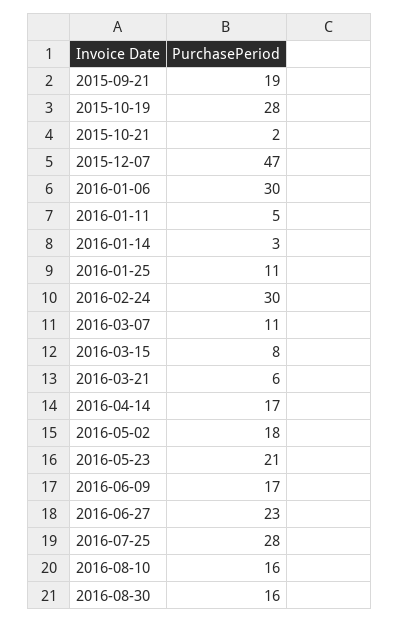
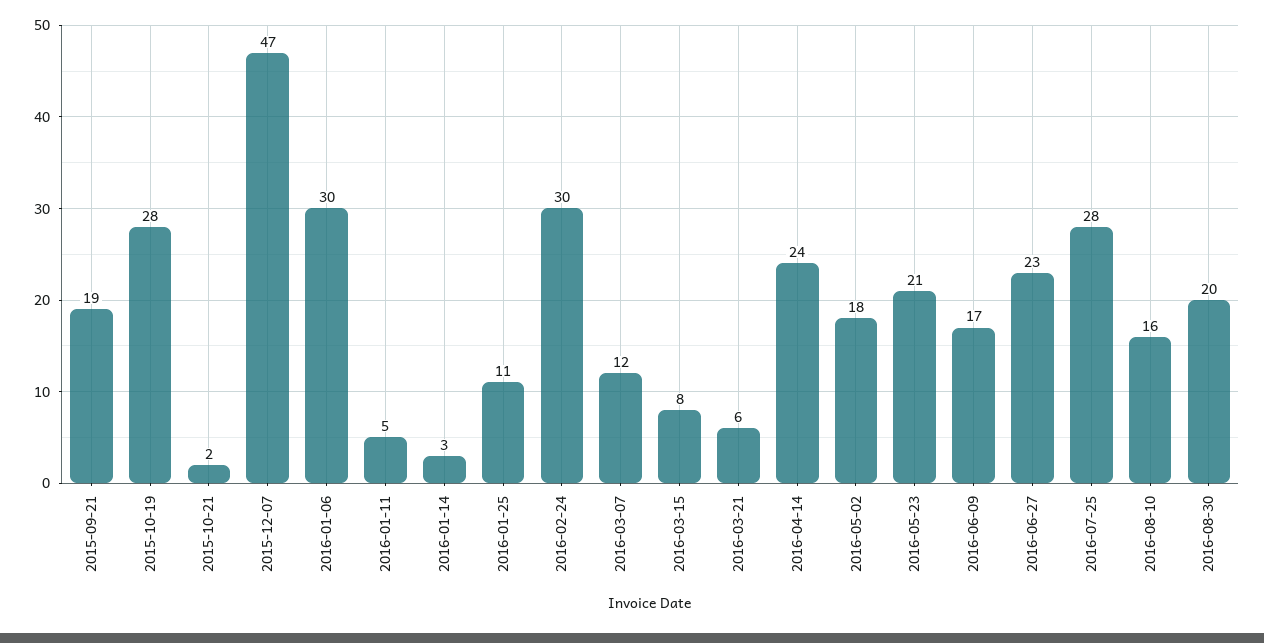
2016-03-07: 11 -> 12
2016-04-14: 17 -> 24
2016-08-30: 16 -> 20

